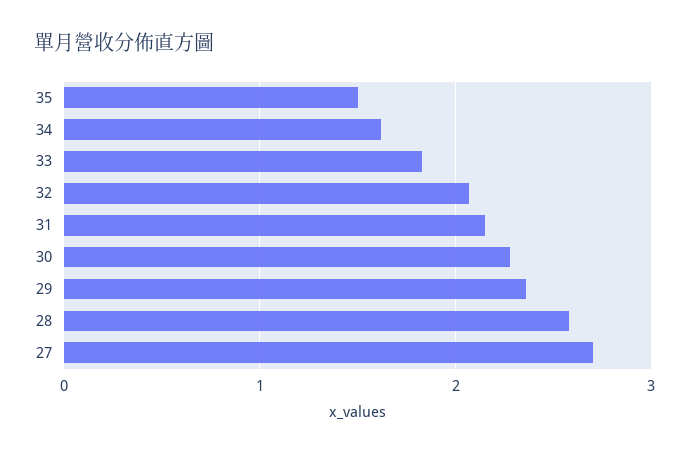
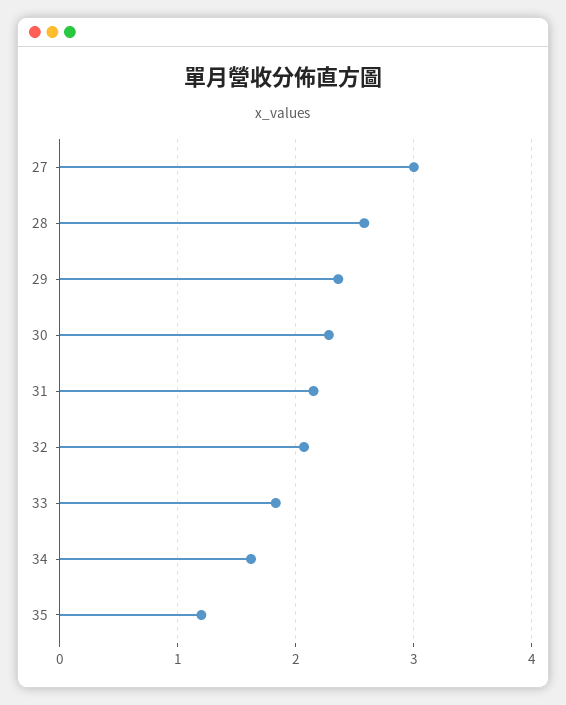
35: 1.5 -> 1.2
27: 2.7 -> 3

